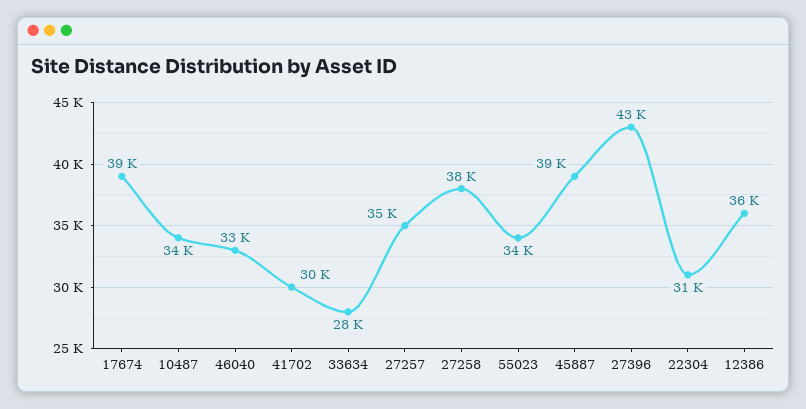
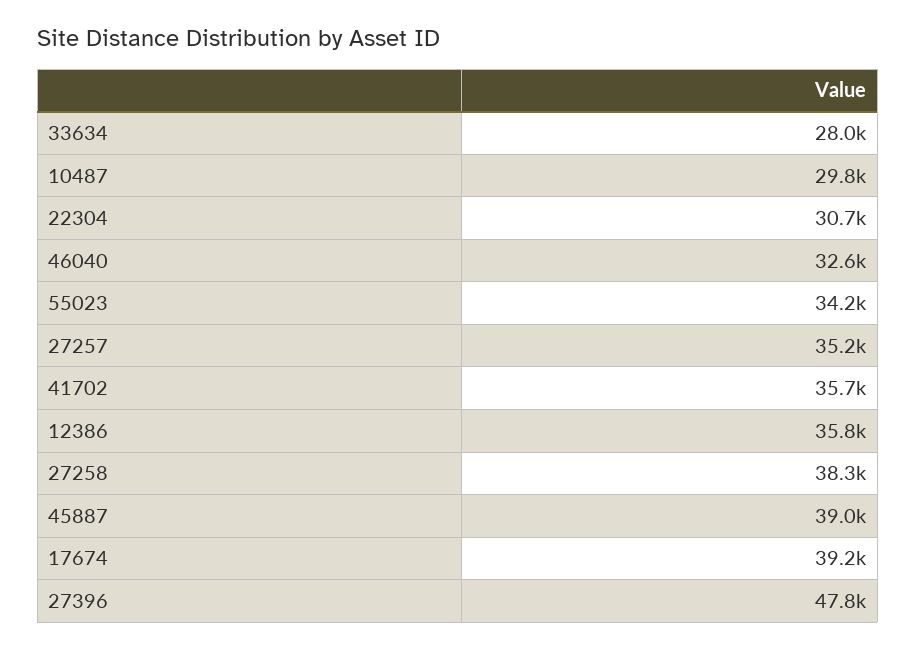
10487: 34000 -> 29800
41702: 30000 -> 35700
27396: 43000 -> 47800

